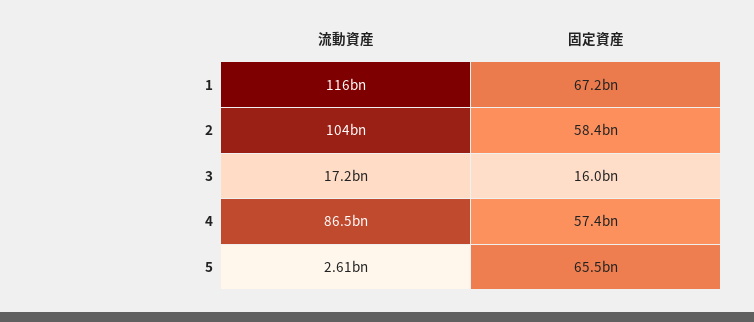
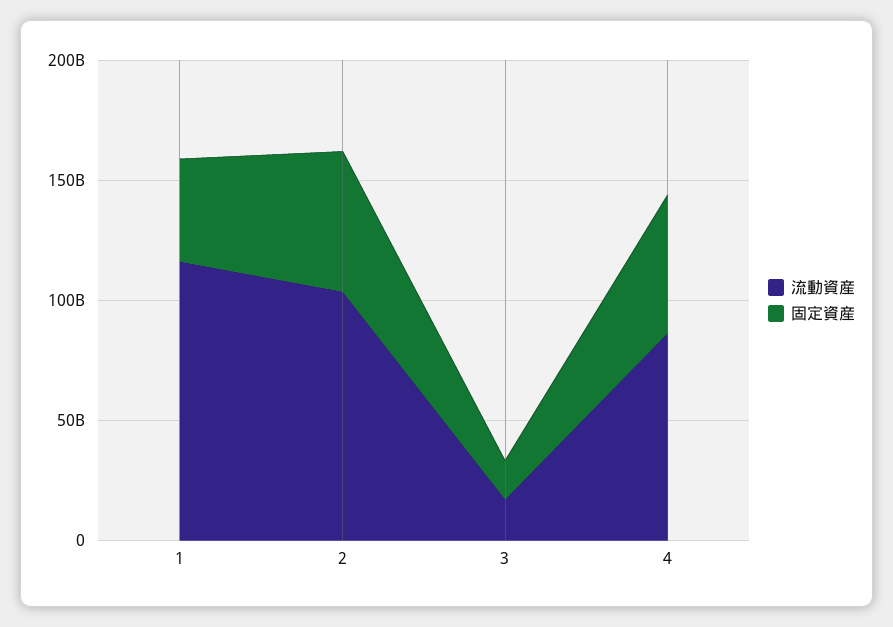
固定資産, 1: 67200000000 -> 40000000000
流動資産, 5: 2610000000 -> none
固定資産, 5: 65500000000 -> none

